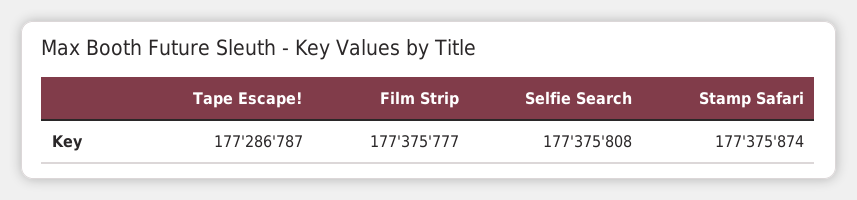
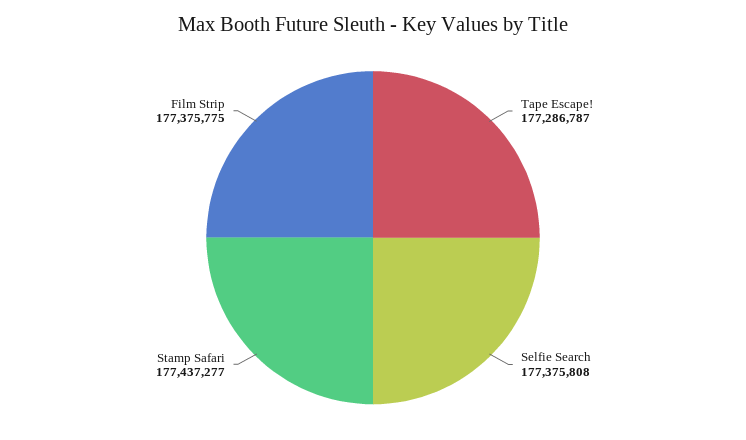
Film Strip: 177375777 -> 177375775
Stamp Safari: 177375874 -> 177437277

